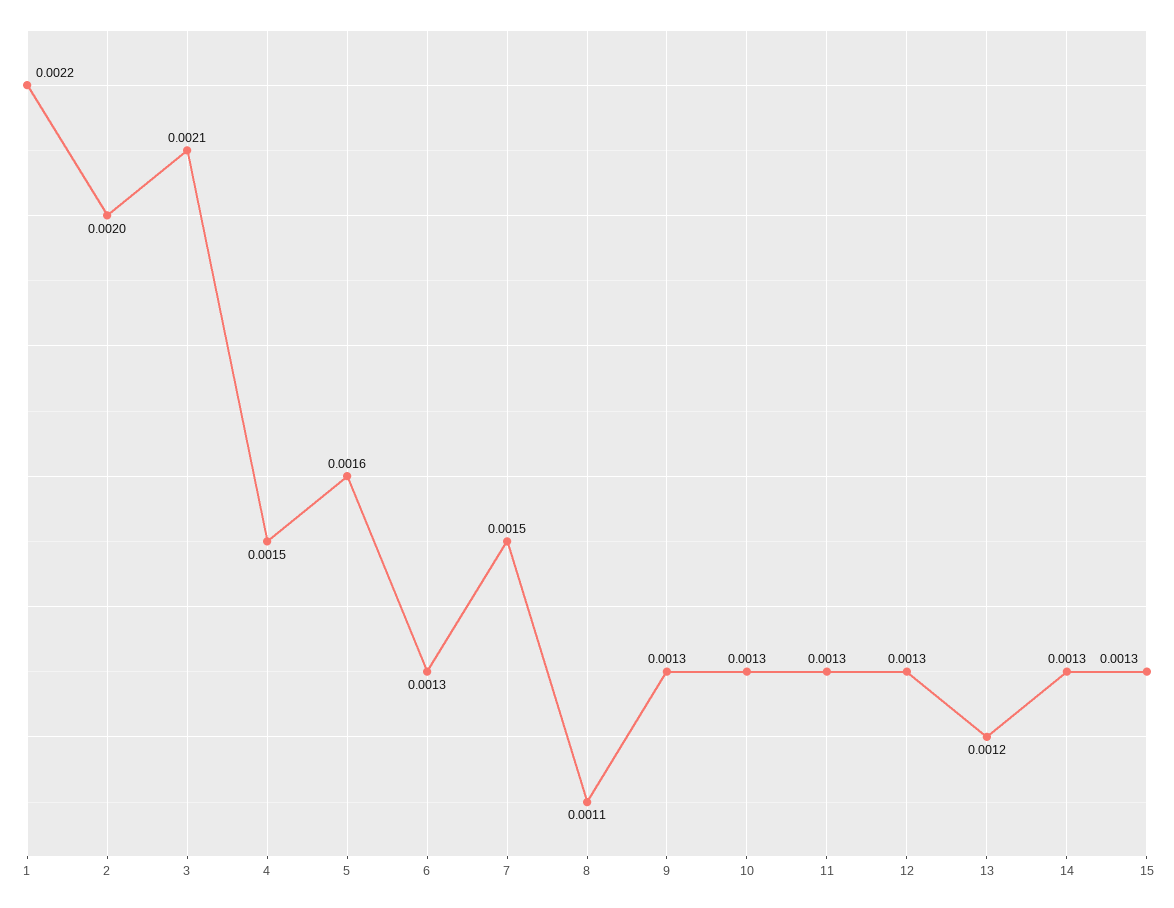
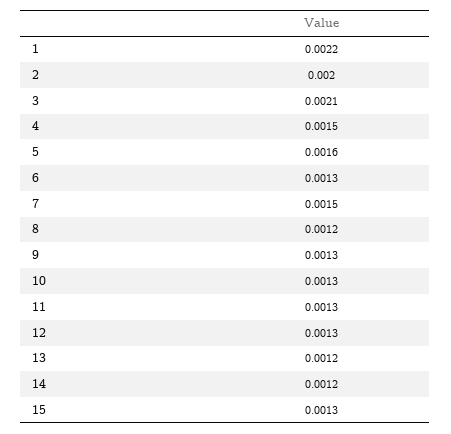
8: 0.0011 -> 0.0012
14: 0.0013 -> 0.0012

